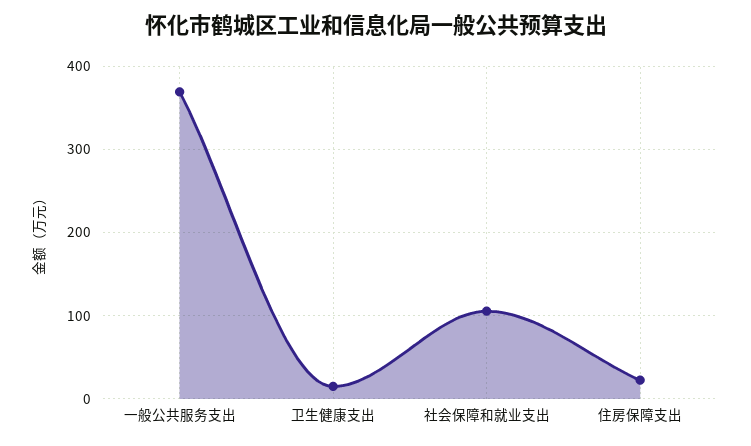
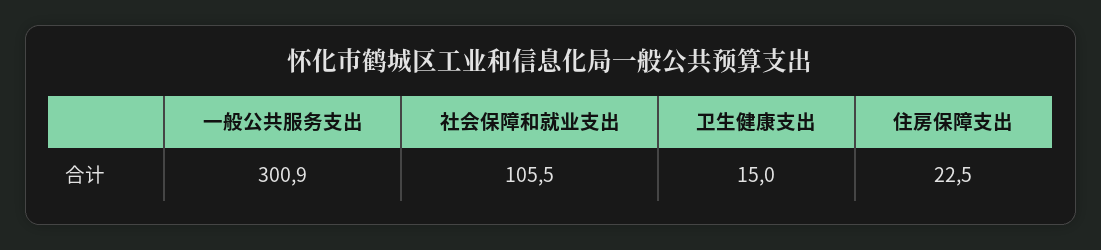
一般公共服务支出: 370 -> 300.9

